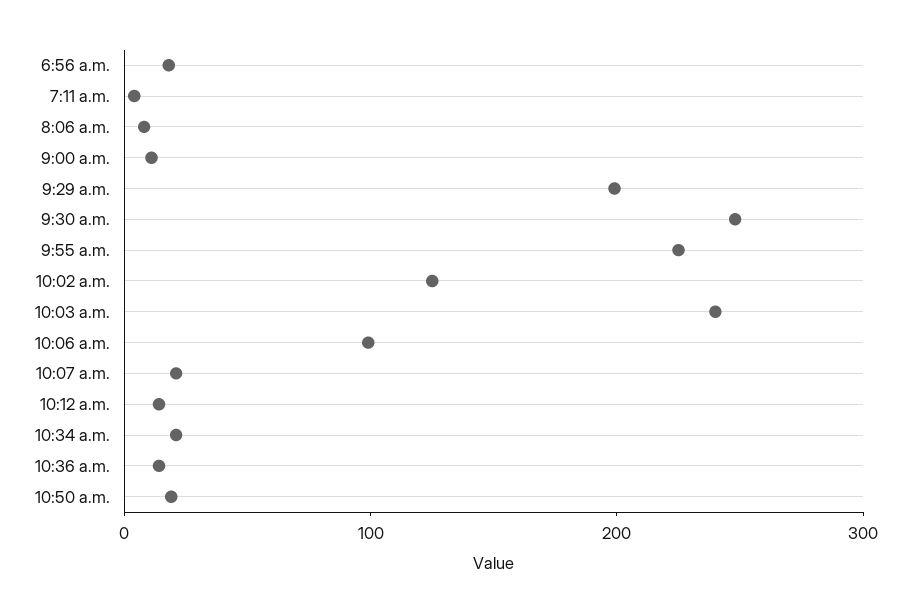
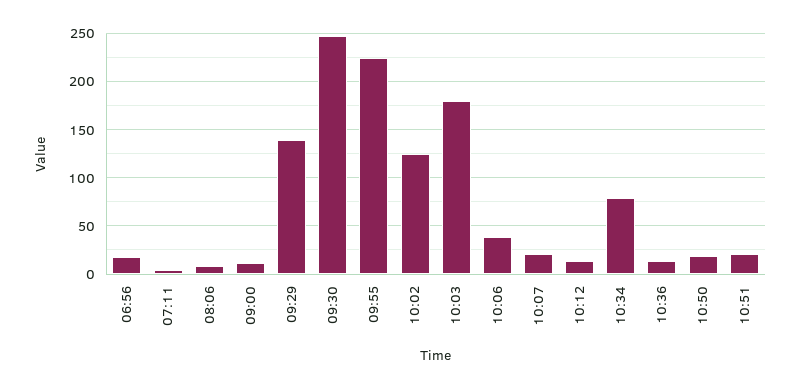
9:29 a.m.: 200 -> 140
10:03 a.m.: 240 -> 180
10:06 a.m.: 100 -> 40
10:34 a.m.: 20 -> 80
10:51: none -> 20

